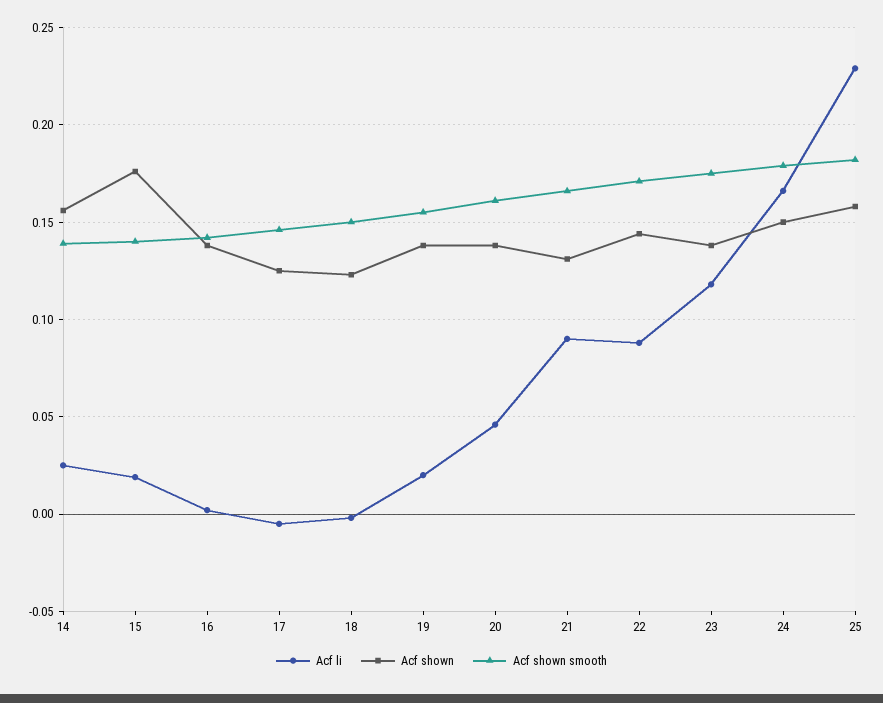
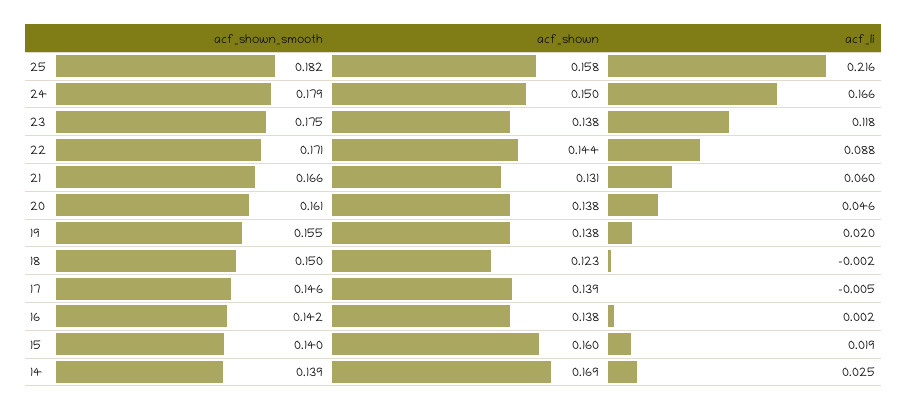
Acf shown, 14: 0.155 -> 0.169
Acf shown, 15: 0.175 -> 0.16
Acf shown, 17: 0.125 -> 0.139
Acf li, 21: 0.09 -> 0.06
Acf li, 25: 0.23 -> 0.216

